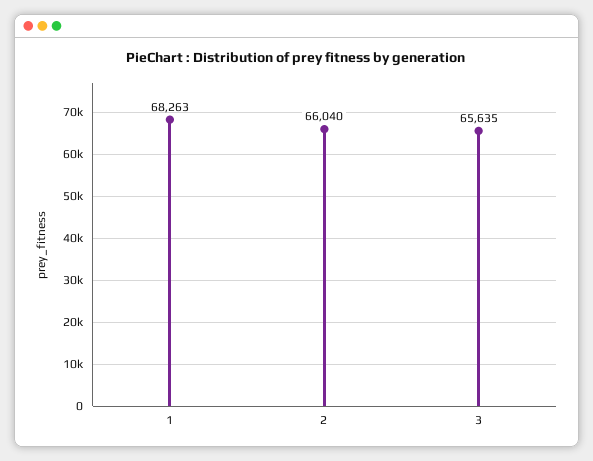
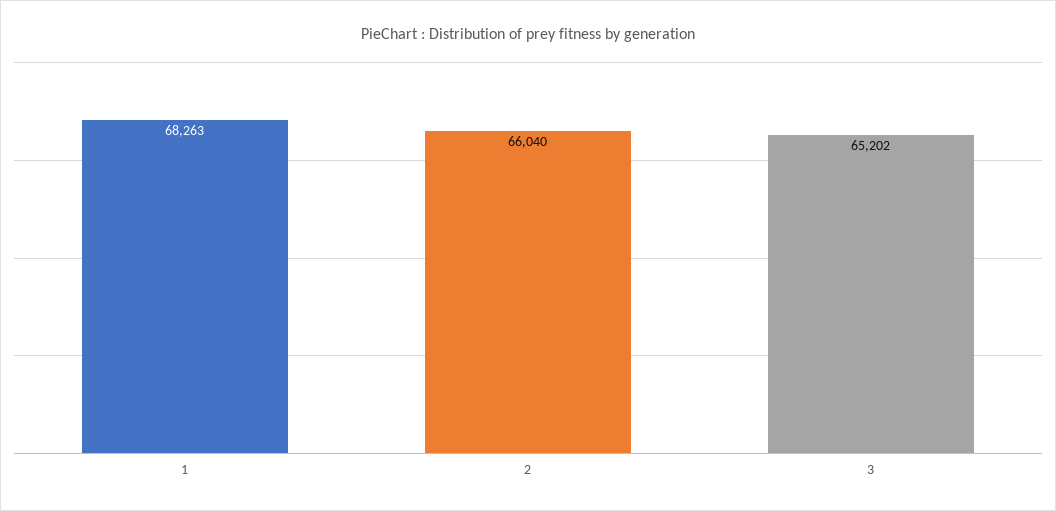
3: 65635 -> 65202

